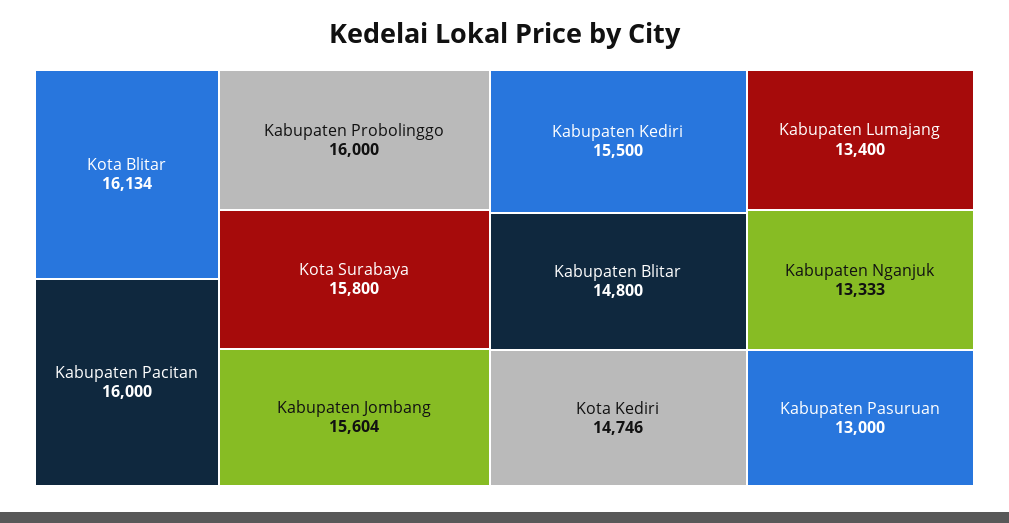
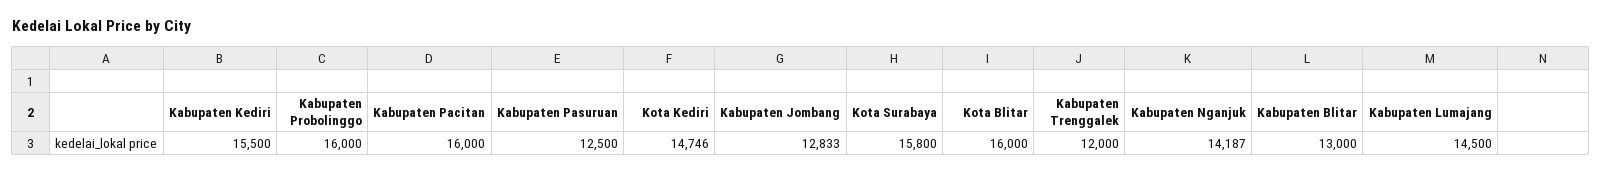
Kota Blitar: 16134 -> 16000
Kabupaten Jombang: 15604 -> 12833
Kabupaten Blitar: 14800 -> 13000
Kabupaten Lumajang: 13400 -> 14500
Kabupaten Nganjuk: 13333 -> 14187
Kabupaten Pasuruan: 13000 -> 12500
Kabupaten Trenggalek: none -> 12000

